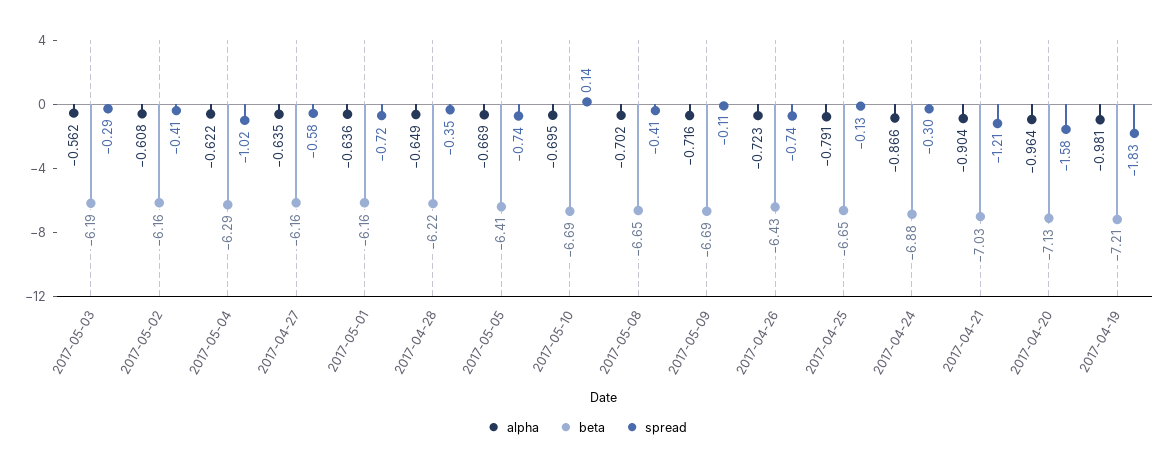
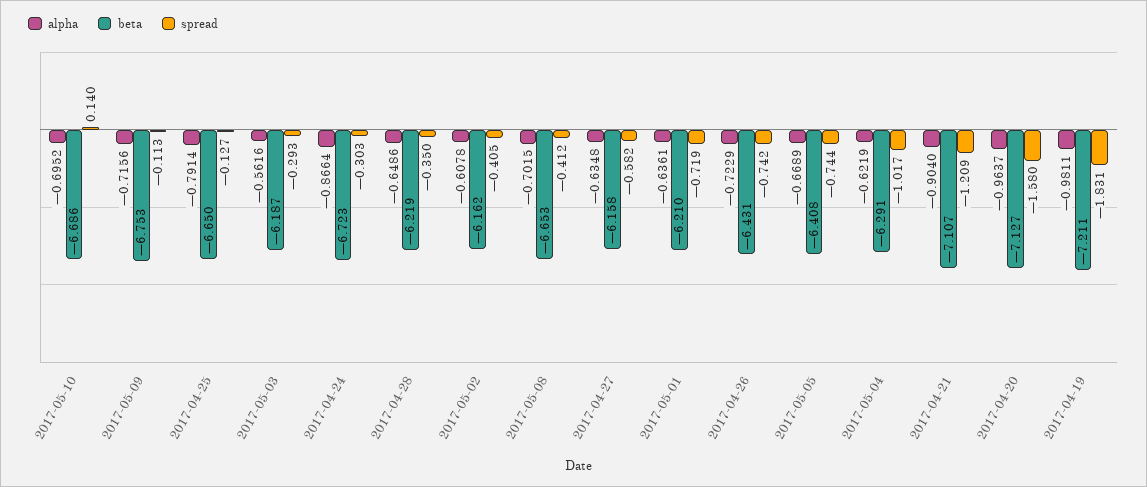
beta, 2017-05-01: -6.16 -> -6.21
beta, 2017-05-09: -6.69 -> -6.753
beta, 2017-04-24: -6.88 -> -6.723
beta, 2017-04-21: -7.03 -> -7.107

